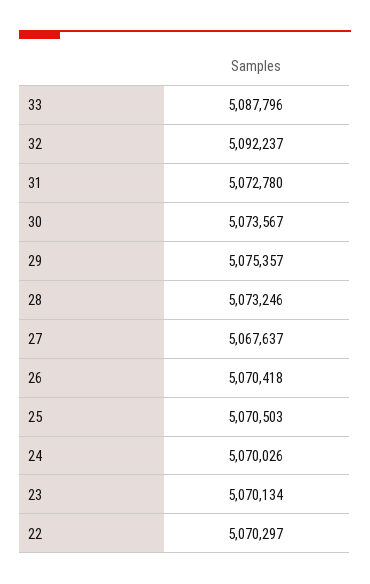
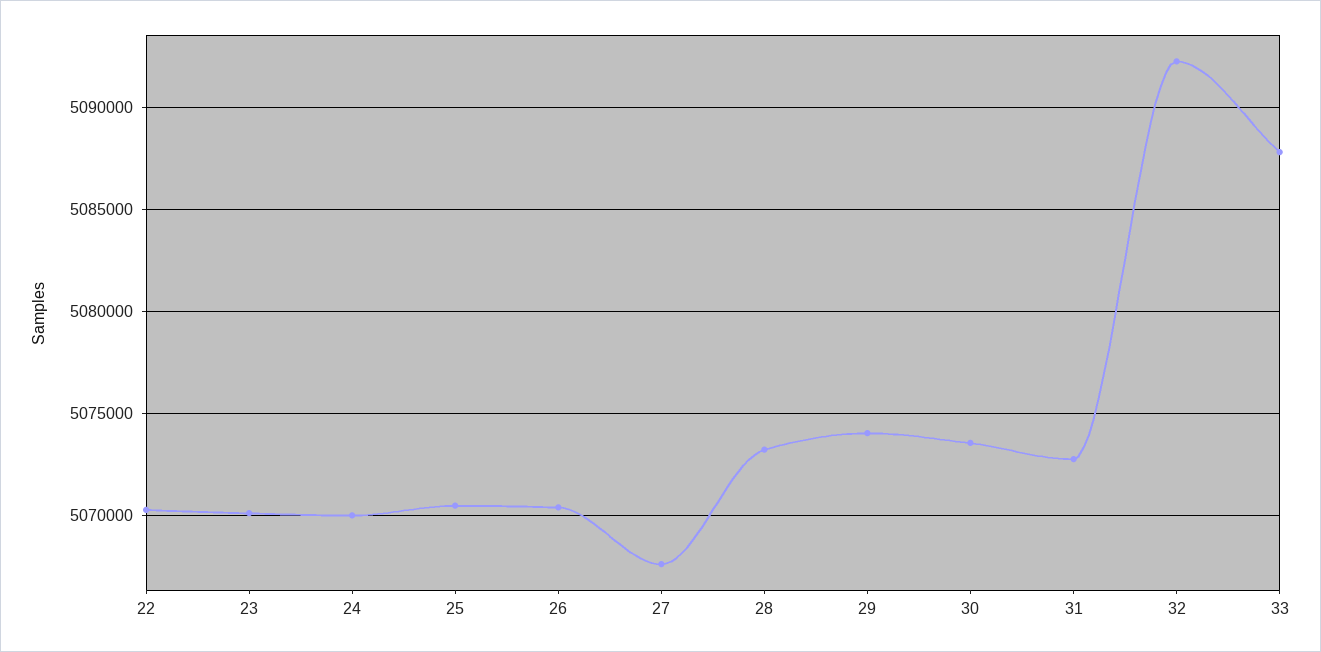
29: 5075357 -> 5074000

